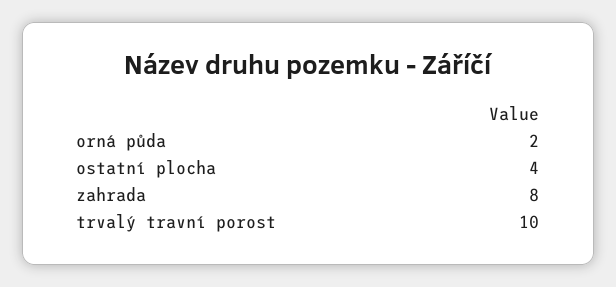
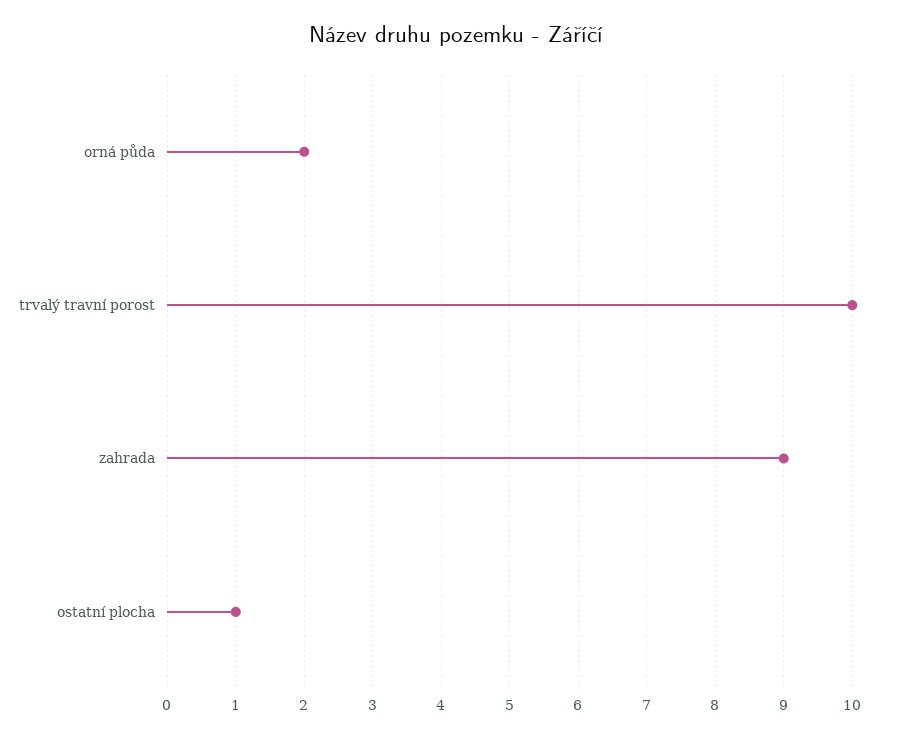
ostatní plocha: 4 -> 1
zahrada: 8 -> 9

